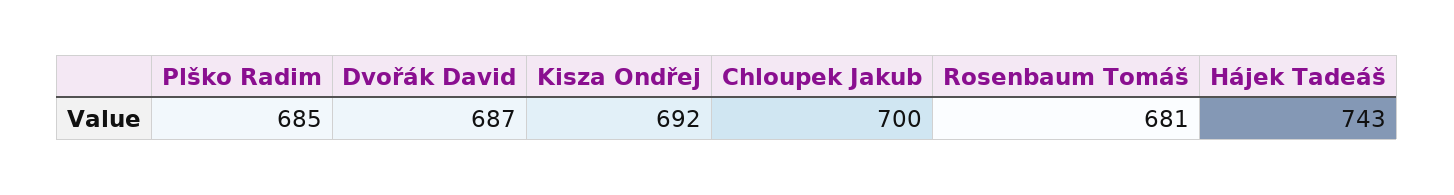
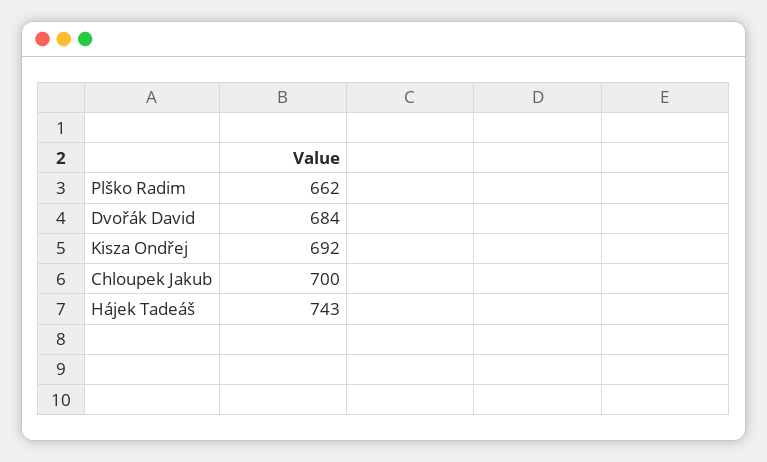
Plško Radim: 685 -> 662
Dvořák David: 687 -> 684
Rosenbaum Tomáš: 681 -> none

